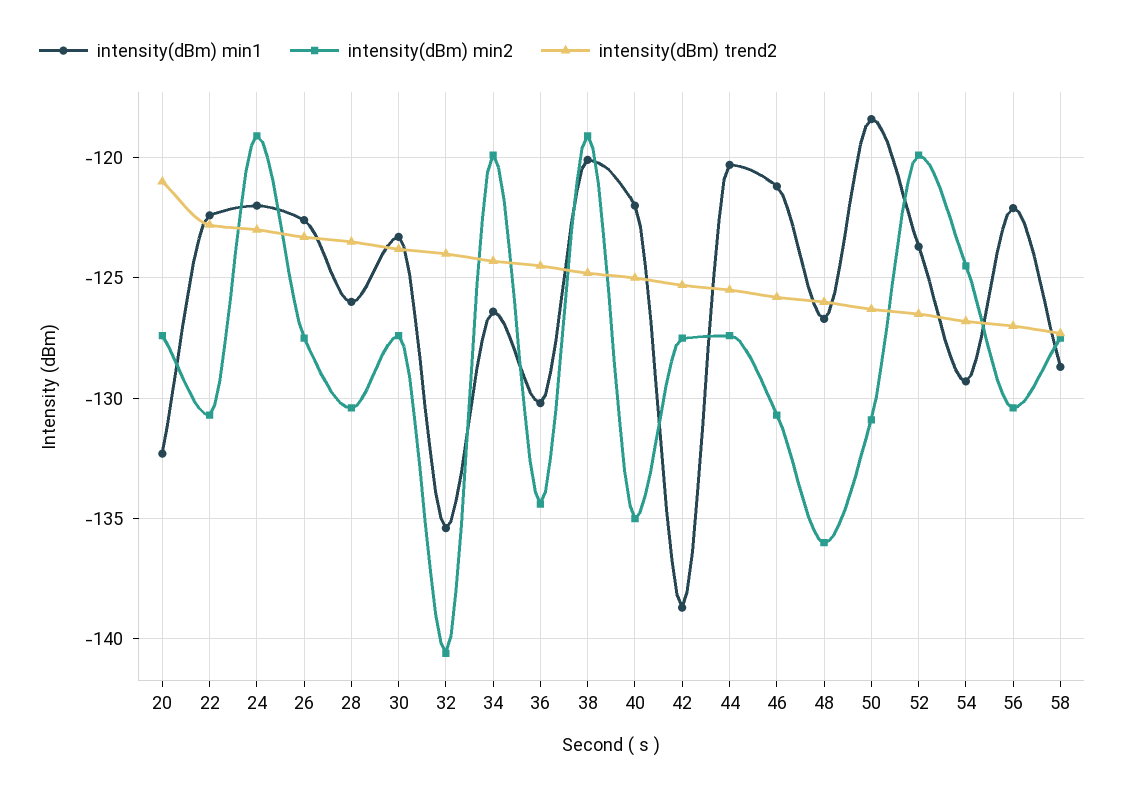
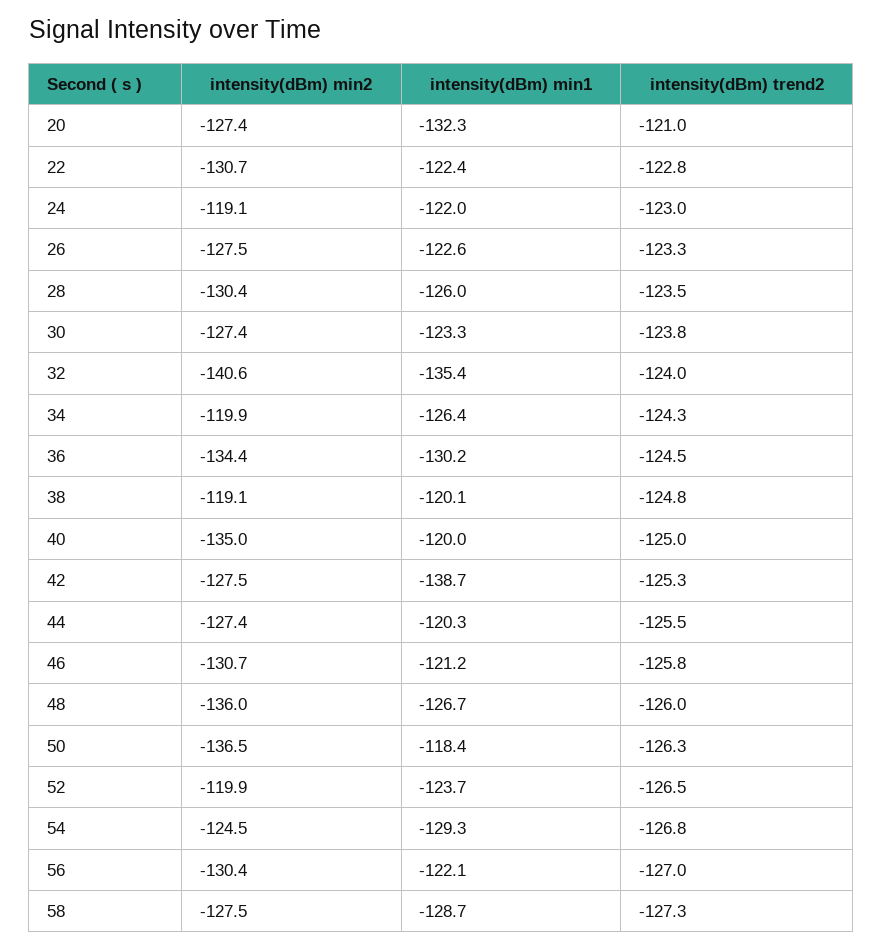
intensity(dBm) min1, 40: -122 -> -120
intensity(dBm) min2, 50: -131 -> -136.5

